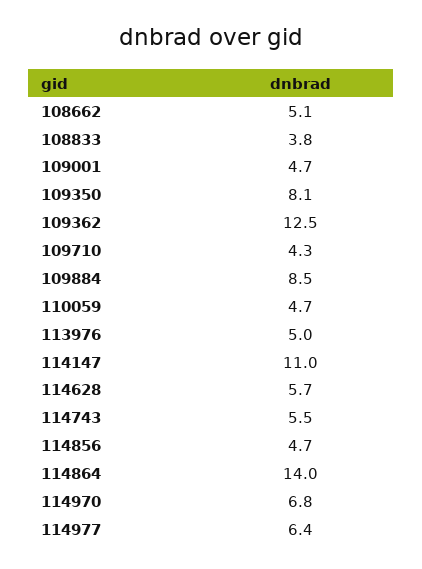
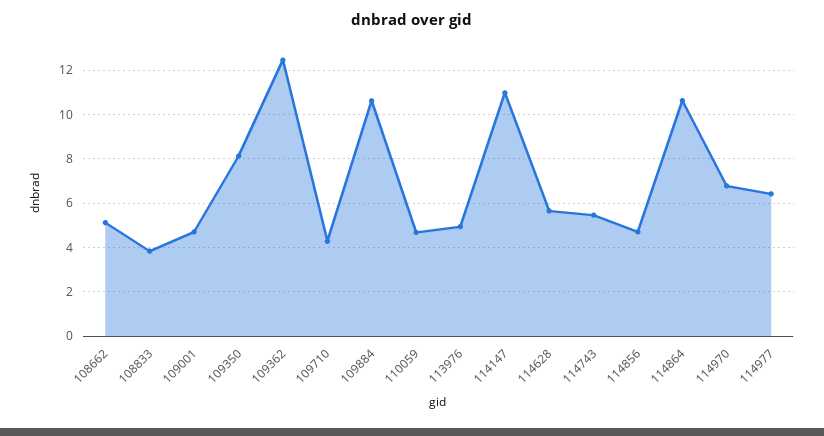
109884: 8.5 -> 10.5
114864: 14 -> 10.5

